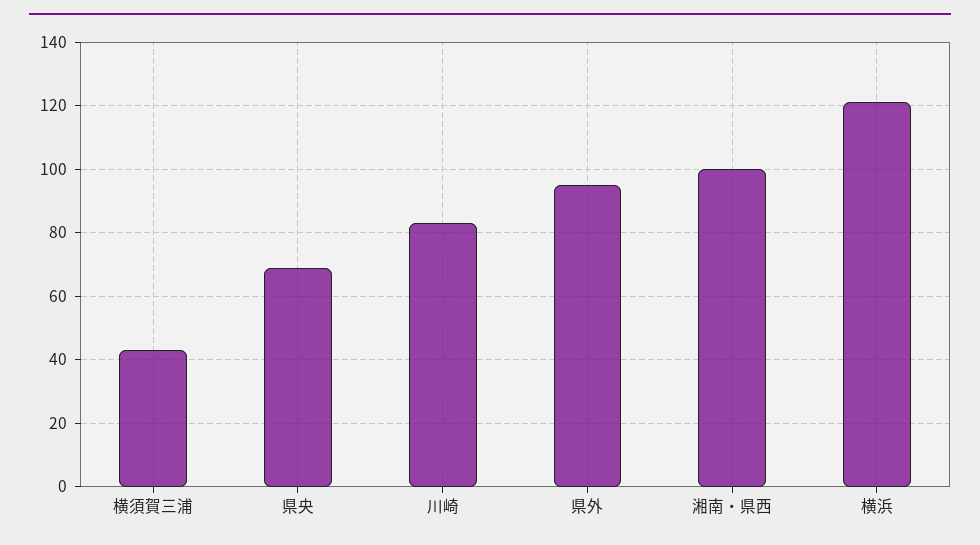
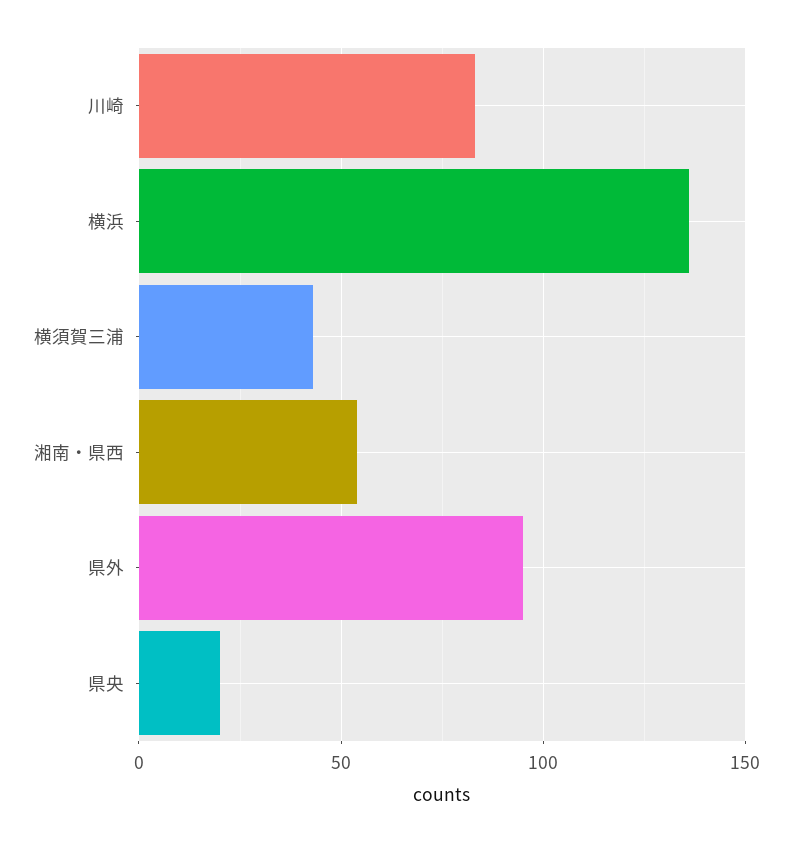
県央: 70 -> 20
湘南・県西: 100 -> 55
横浜: 120 -> 135

